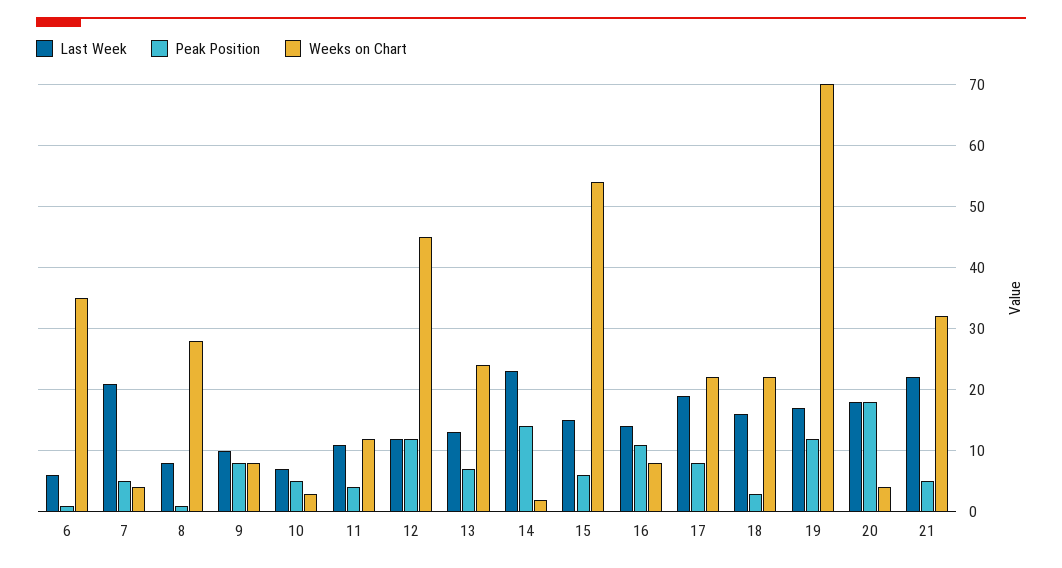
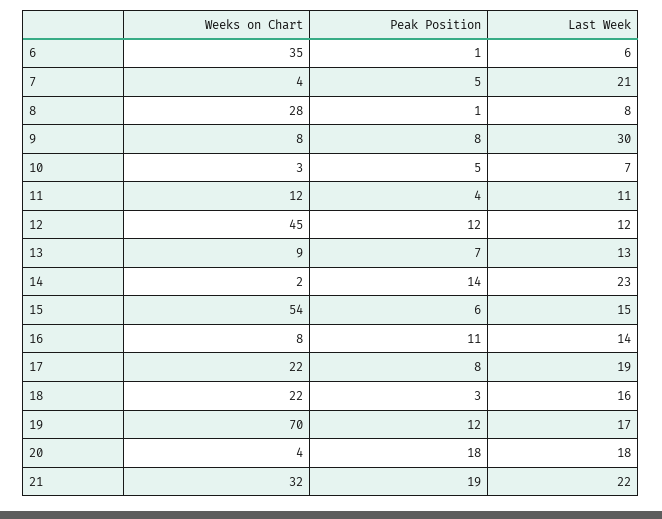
Last Week, 9: 10 -> 30
Weeks on Chart, 13: 24 -> 9
Peak Position, 21: 5 -> 19

